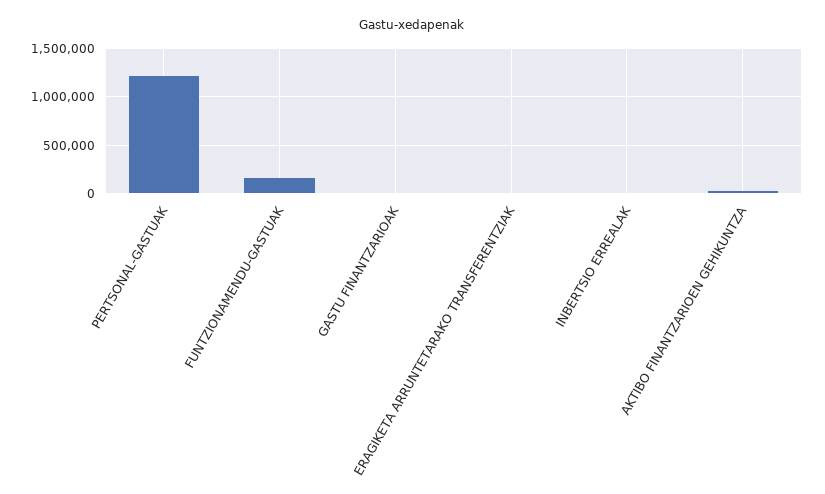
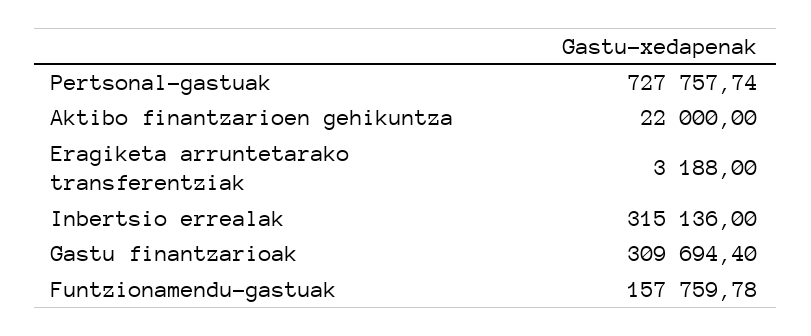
PERTSONAL-GASTUAK: 1200000 -> 727757.74
GASTU FINANTZARIOAK: 0 -> 309694.4
INBERTSIO ERREALAK: 0 -> 315136

